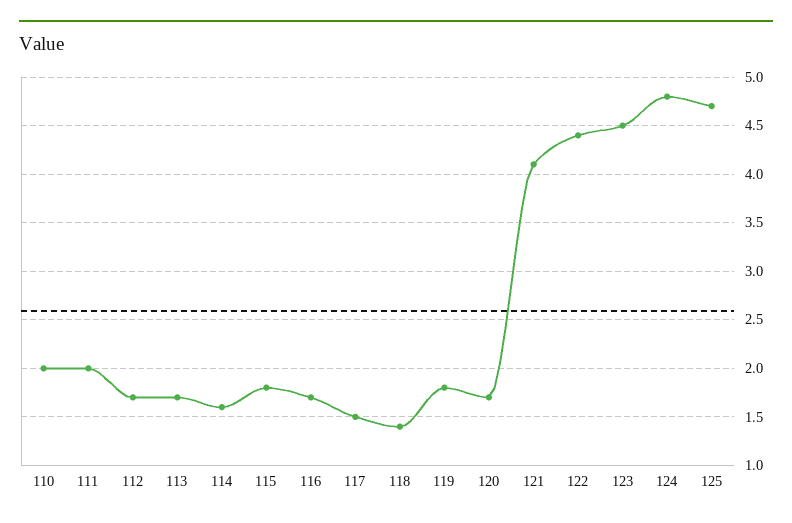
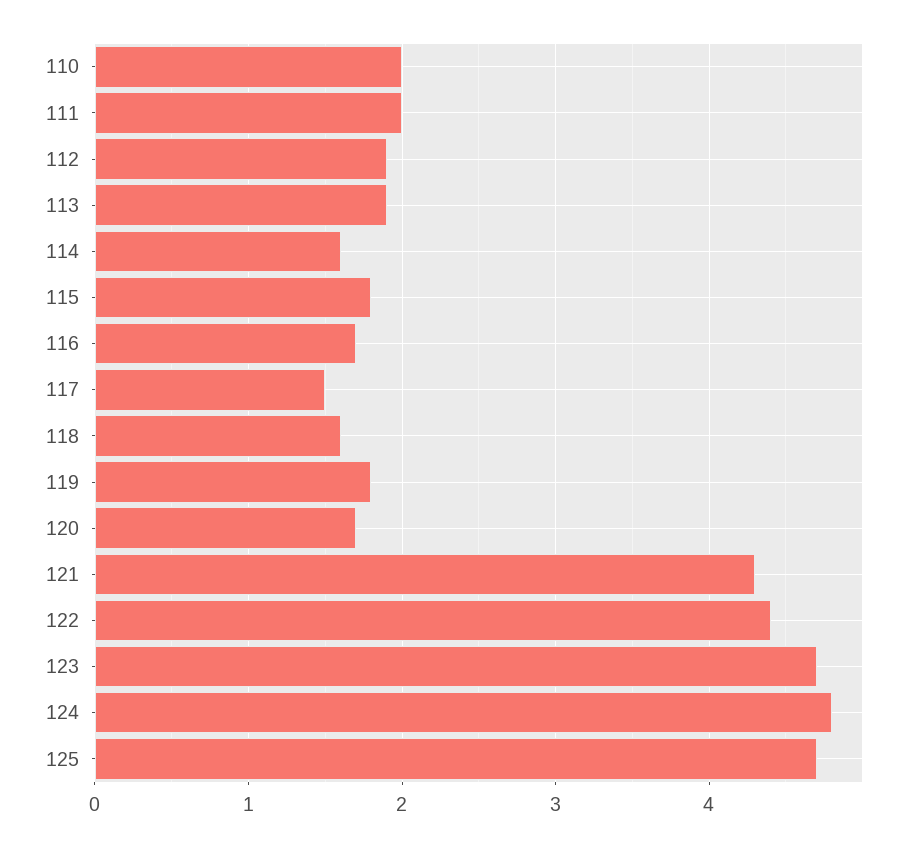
112: 1.7 -> 1.9
113: 1.7 -> 1.9
118: 1.4 -> 1.6
121: 4.1 -> 4.3
123: 4.5 -> 4.7

